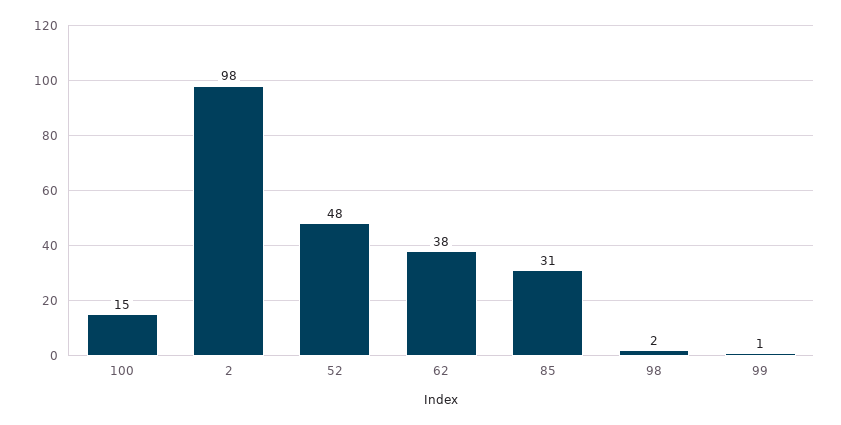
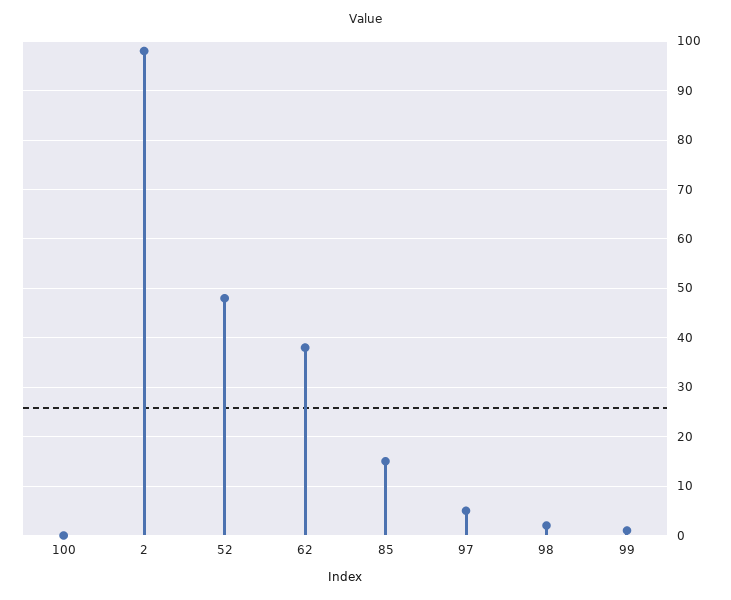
100: 15 -> 0
85: 31 -> 15
97: none -> 5

